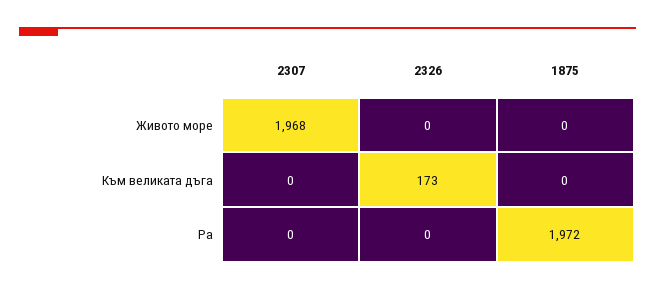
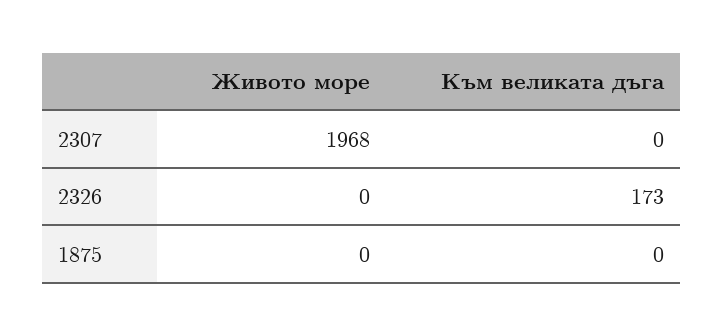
2307, Ра: 0 -> none
2326, Ра: 0 -> none
1875, Ра: 1972 -> none

